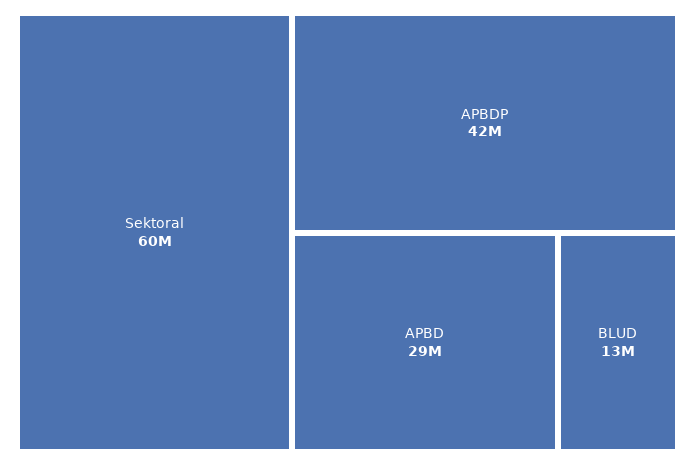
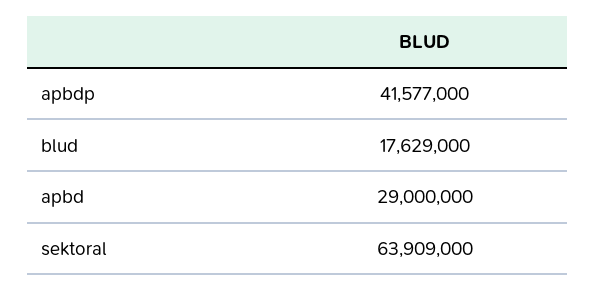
Sektoral: 60000000 -> 63909000
BLUD: 13000000 -> 17629000

